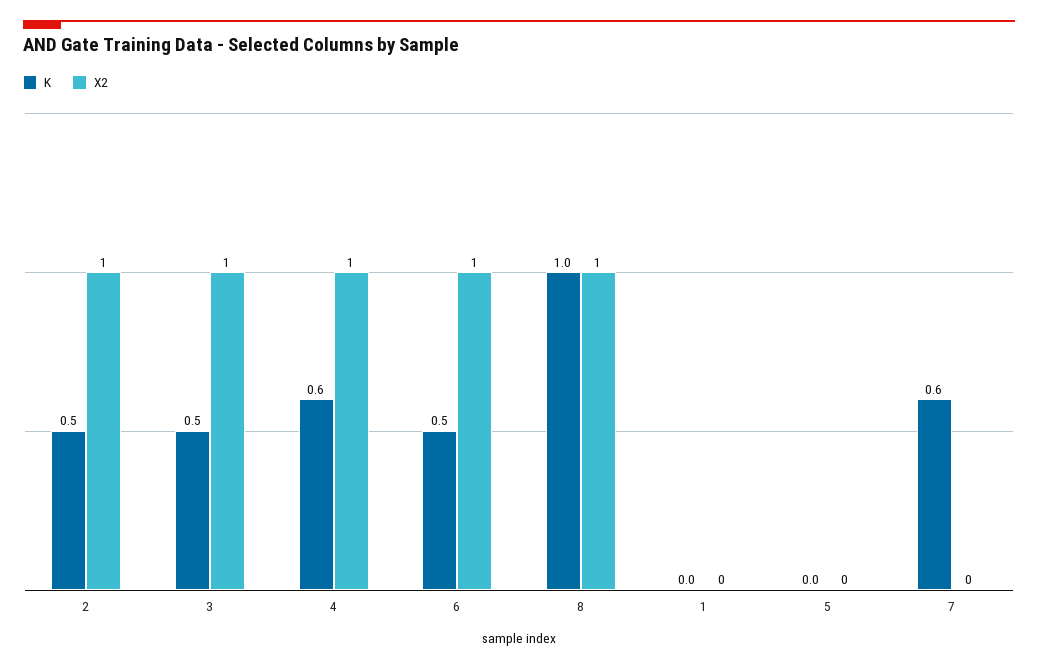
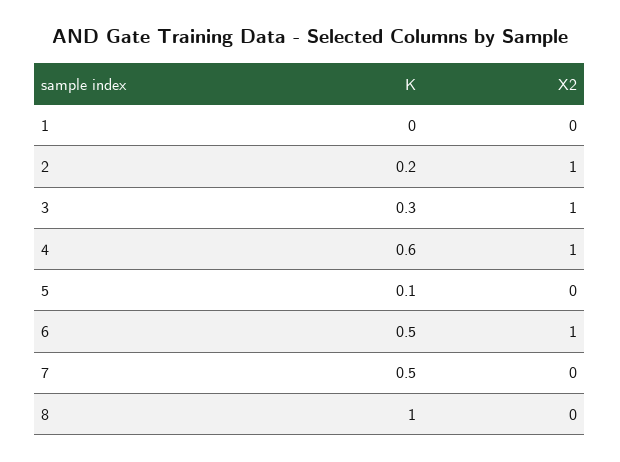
K, 2: 0.5 -> 0.2
K, 3: 0.5 -> 0.3
X2, 8: 1 -> 0
K, 5: 0 -> 0.1
K, 7: 0.6 -> 0.5

